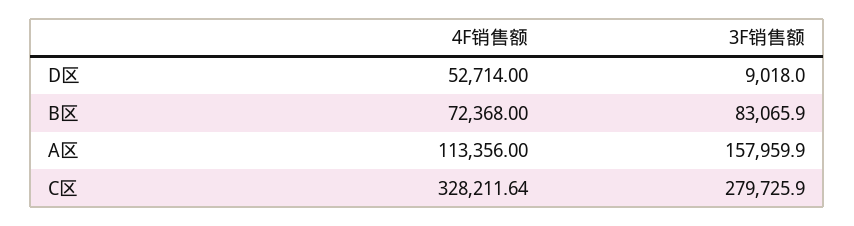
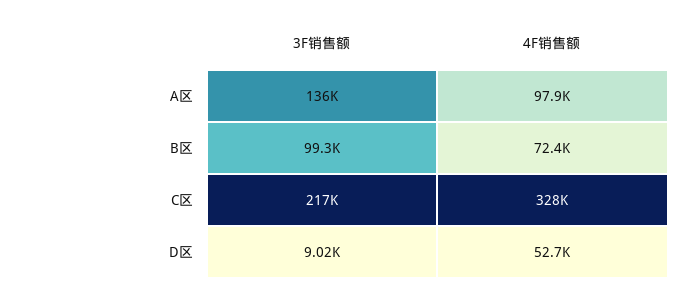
3F销售额, B区: 83065.9 -> 99300
4F销售额, A区: 113356 -> 97900
3F销售额, A区: 157959.9 -> 136000
3F销售额, C区: 279725.9 -> 217000

